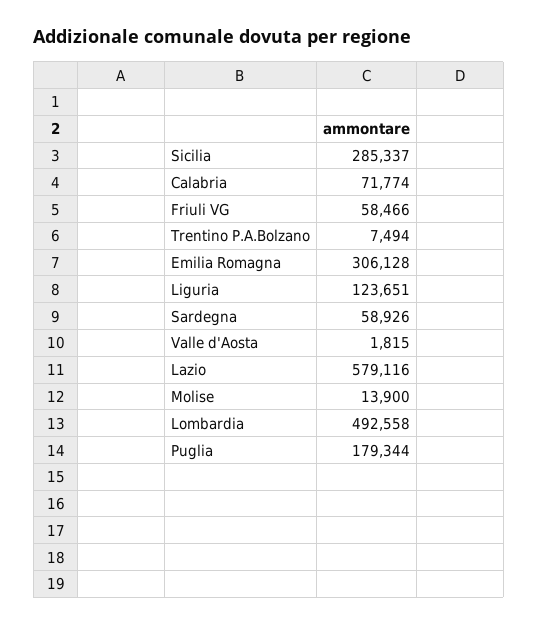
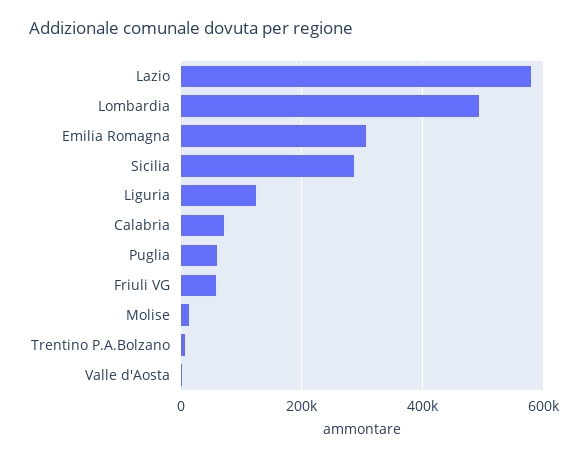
Sardegna: 58926 -> none
Puglia: 179344 -> 60000

